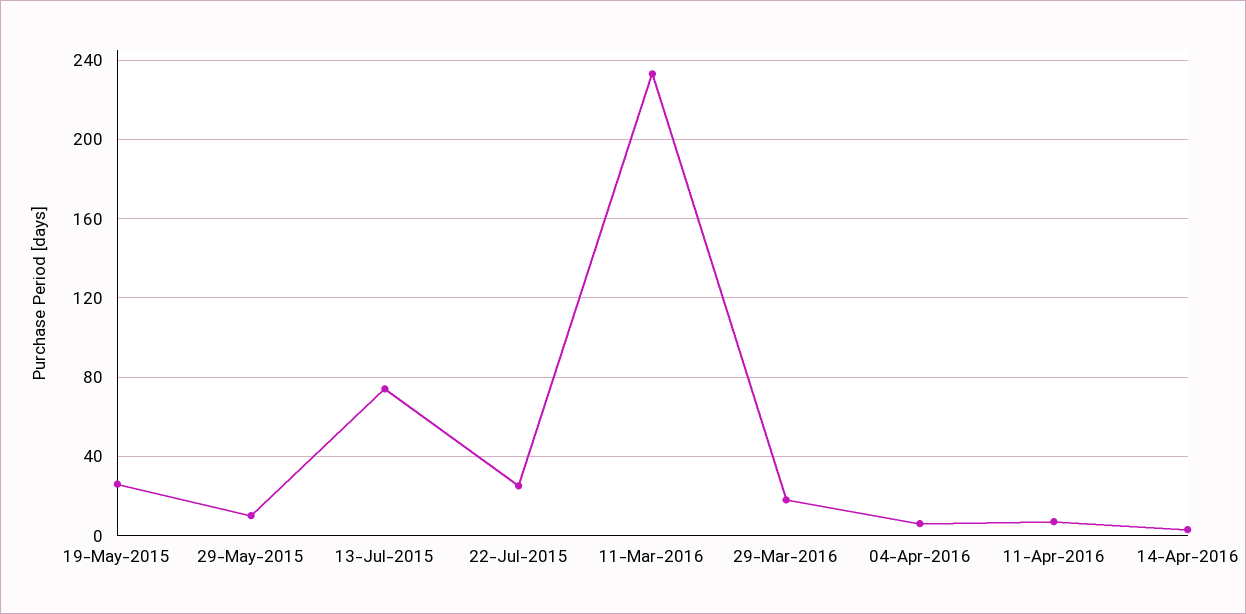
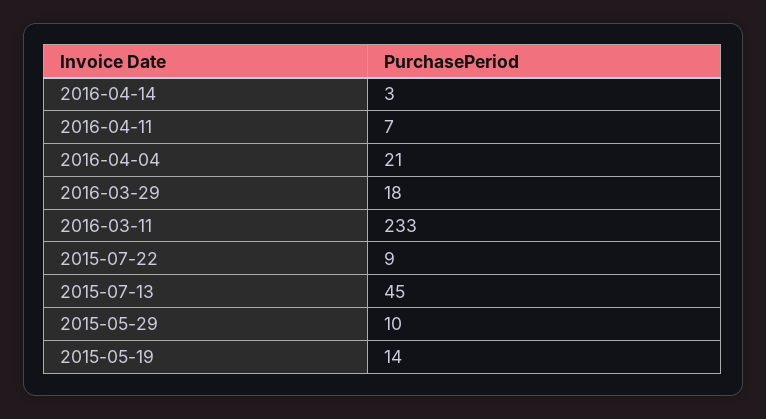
19-May-2015: 25 -> 14
13-Jul-2015: 75 -> 45
22-Jul-2015: 25 -> 9
04-Apr-2016: 5 -> 21

